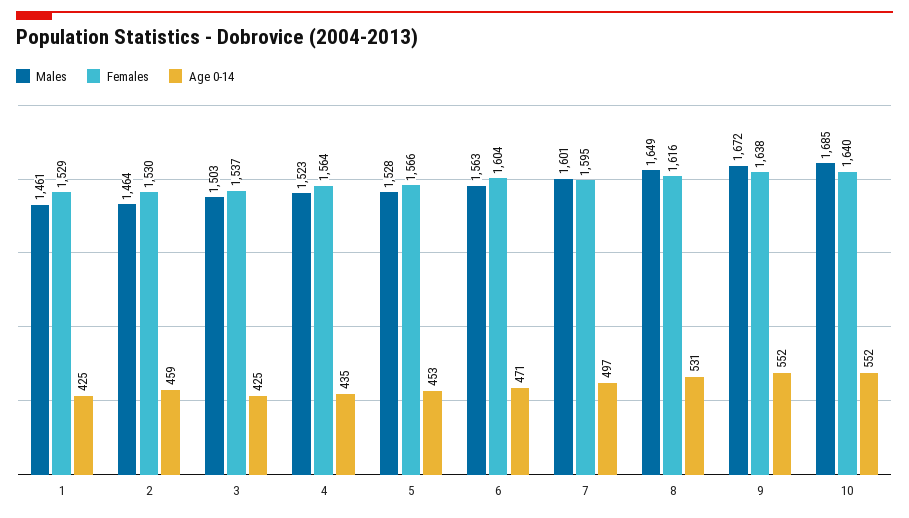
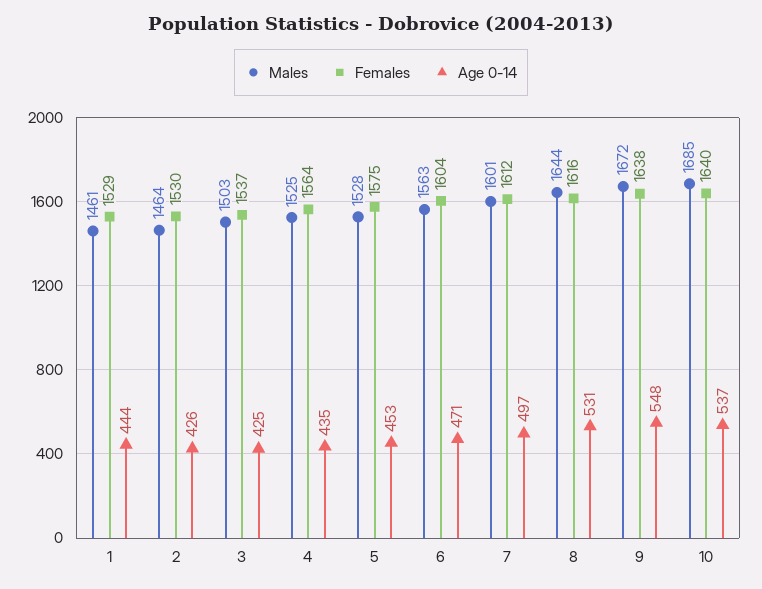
Age 0-14, 1: 425 -> 444
Age 0-14, 2: 459 -> 426
Males, 4: 1523 -> 1525
Females, 5: 1566 -> 1575
Females, 7: 1595 -> 1612
Males, 8: 1649 -> 1644
Age 0-14, 9: 552 -> 548
Age 0-14, 10: 552 -> 537

